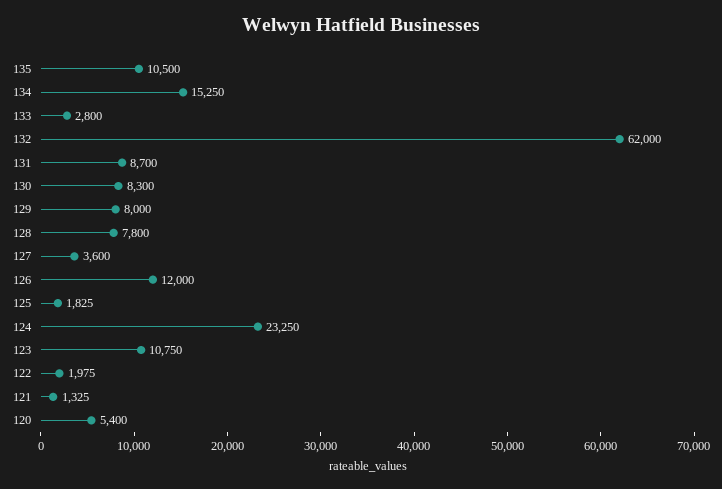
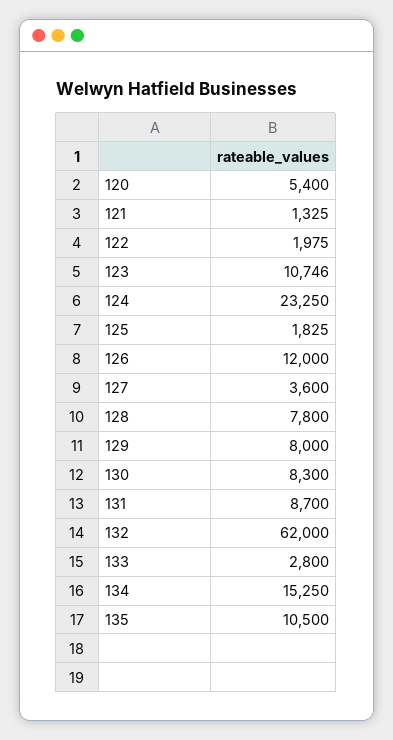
123: 10750 -> 10746

